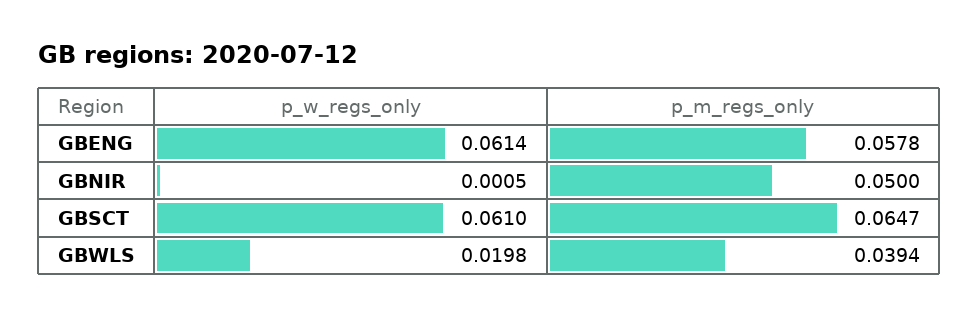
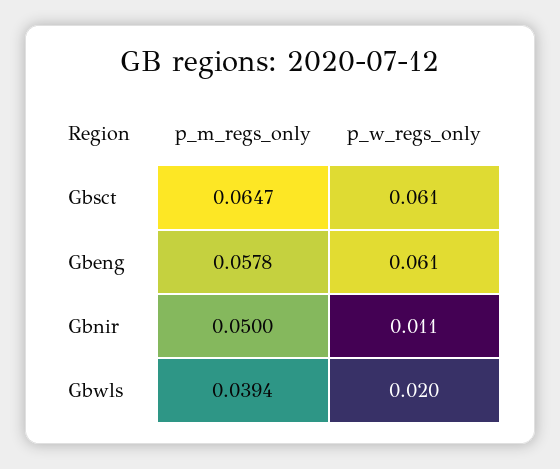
p_w_regs_only, GBNIR: 0.0005 -> 0.011

